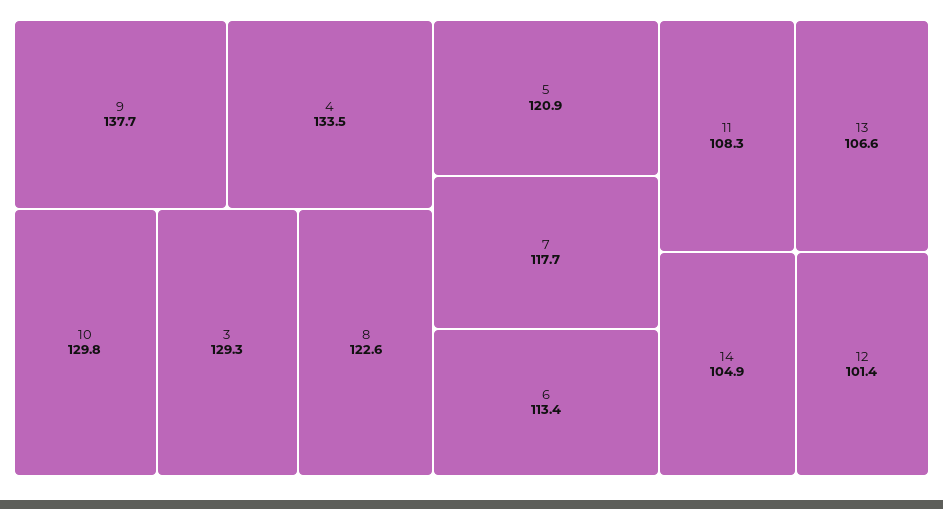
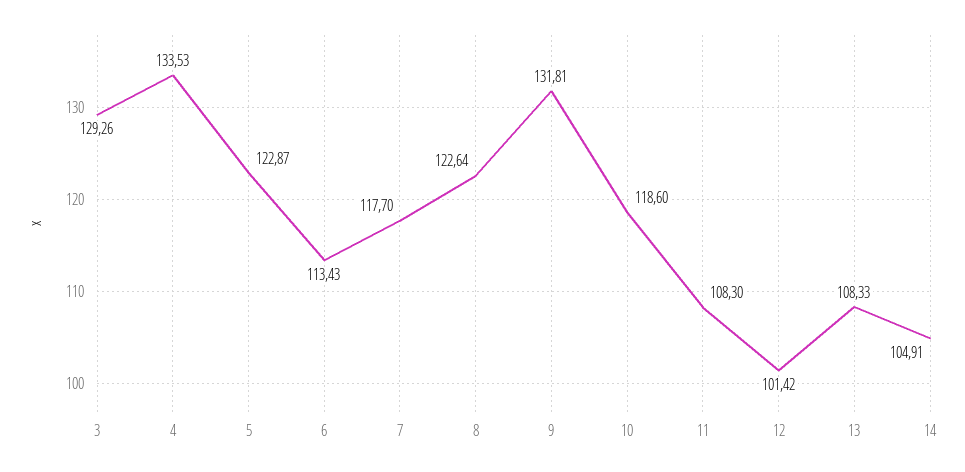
9: 137.7 -> 131.81
10: 129.8 -> 118.6
5: 120.9 -> 122.87
13: 106.6 -> 108.33

